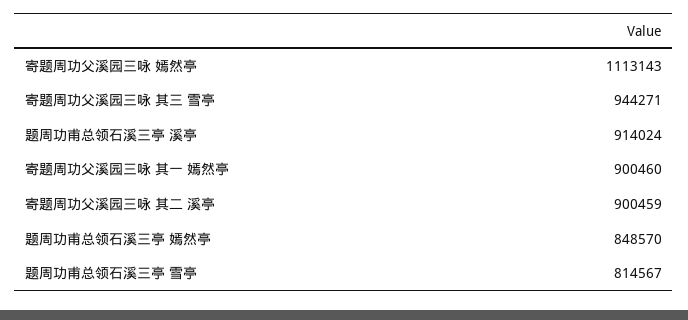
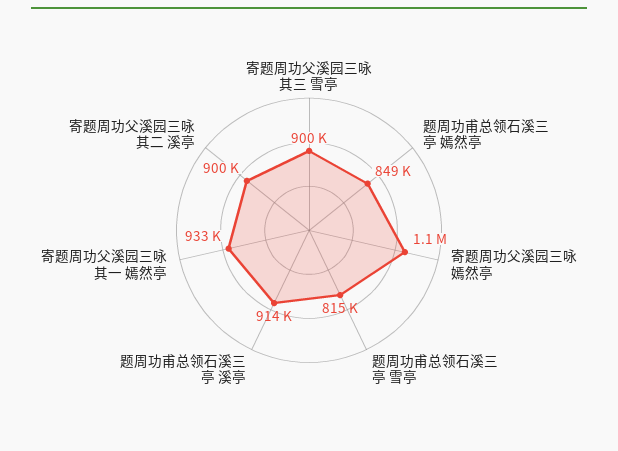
寄题周功父溪园三咏 其三 雪亭: 944271 -> 900000
寄题周功父溪园三咏 其一 嫣然亭: 900460 -> 933000

